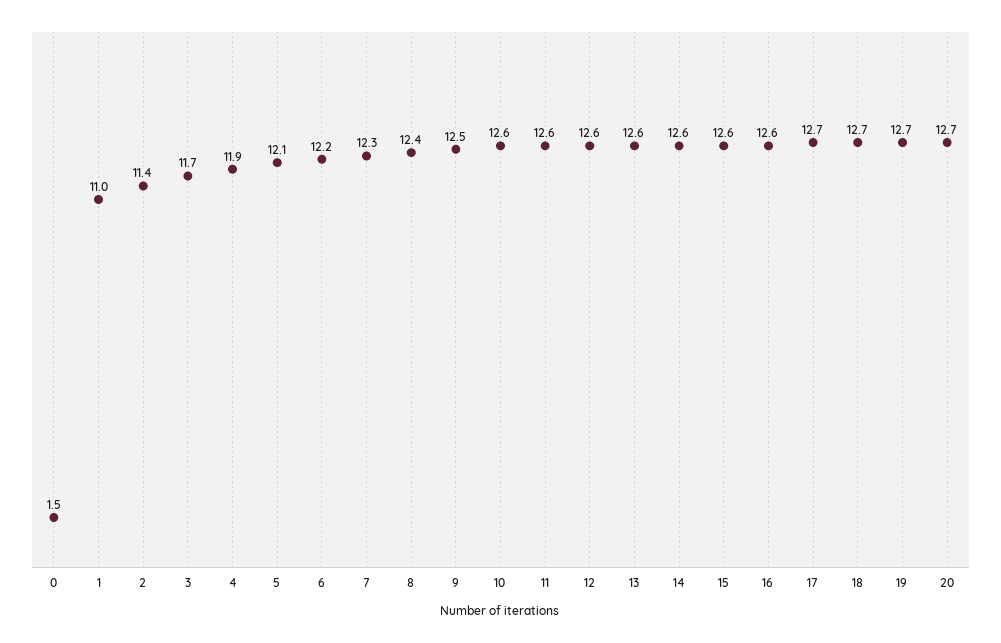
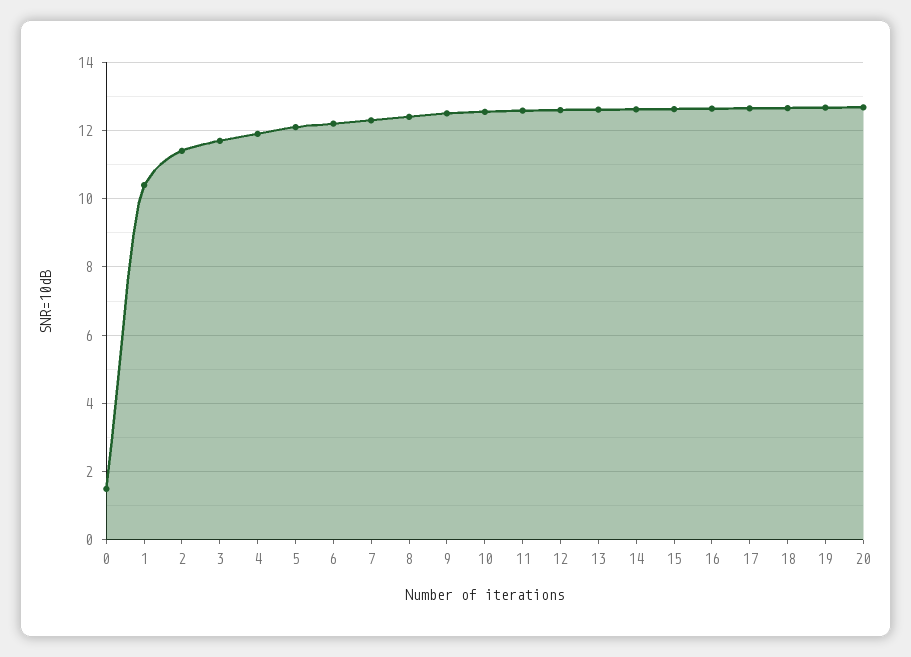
1: 11 -> 10.4

